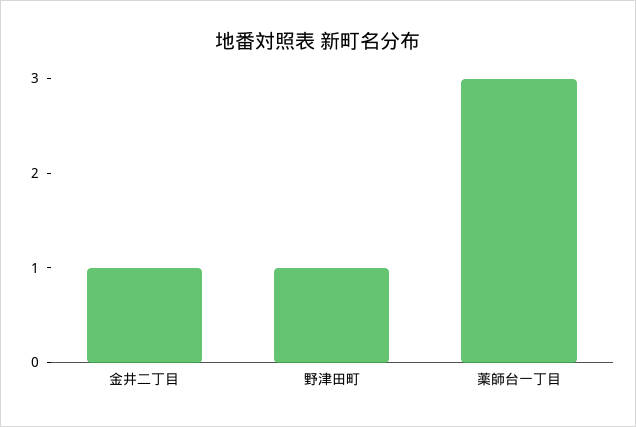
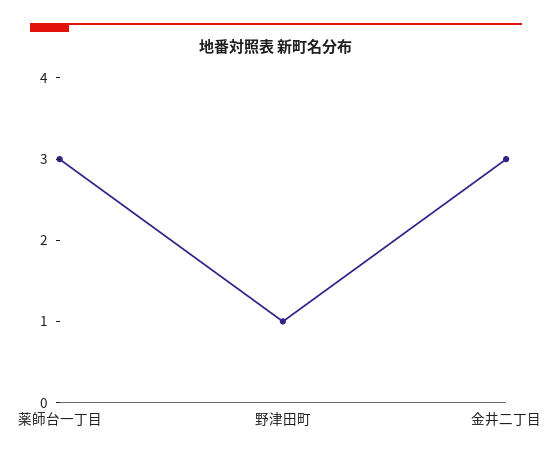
金井二丁目: 1 -> 3

